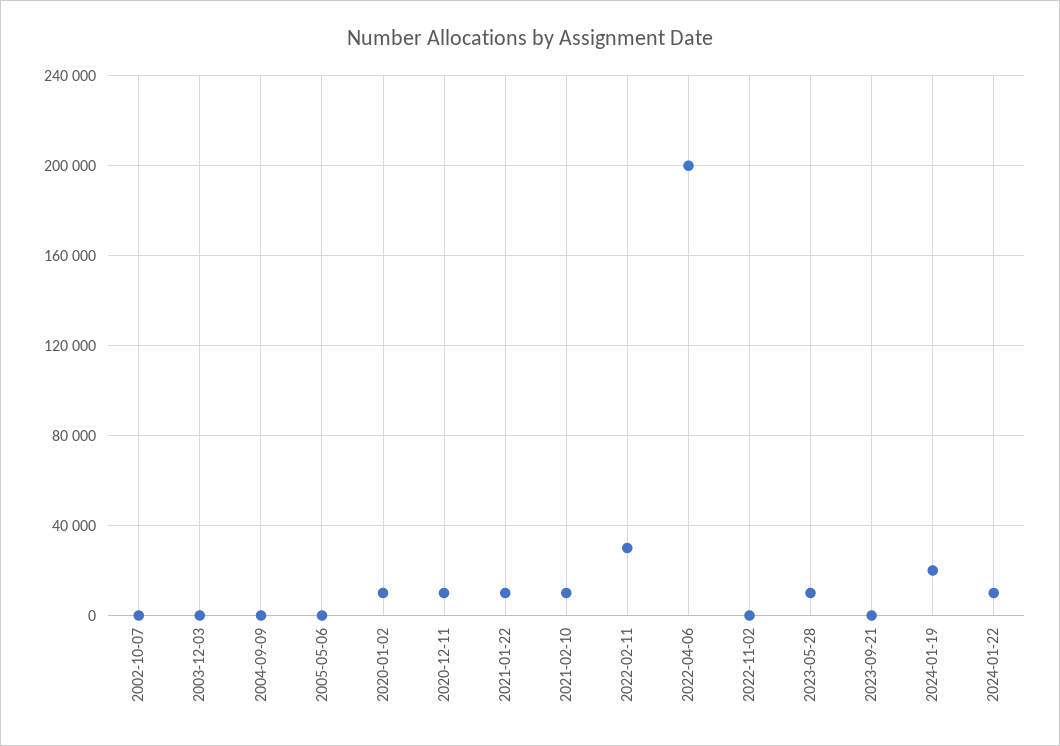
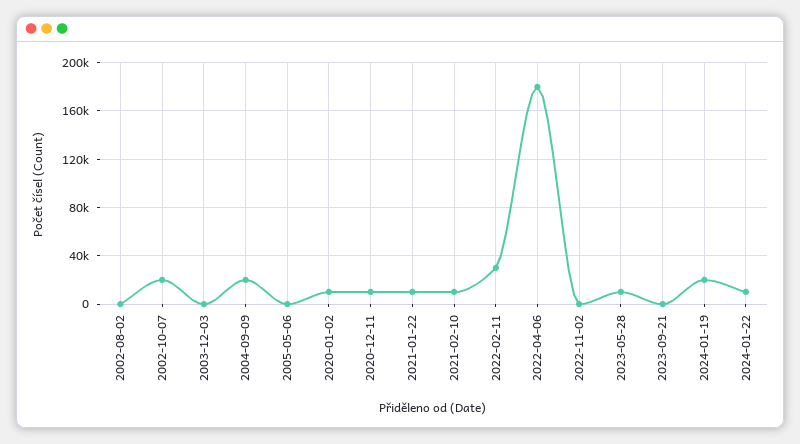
2002-10-07: 0 -> 20000
2004-09-09: 0 -> 20000
2022-04-06: 200000 -> 180000
2002-08-02: none -> 0

